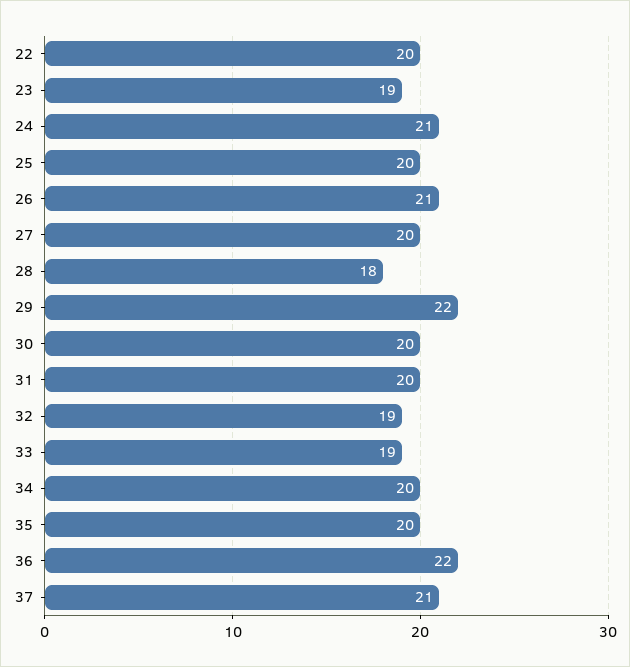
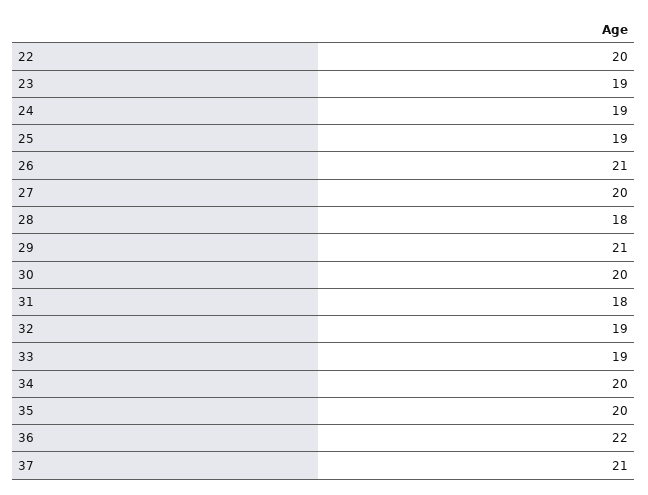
24: 21 -> 19
25: 20 -> 19
29: 22 -> 21
31: 20 -> 18

